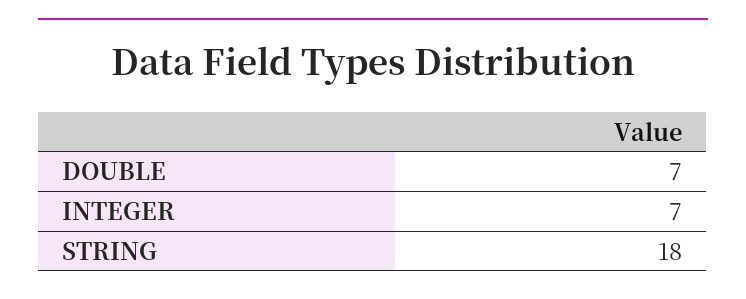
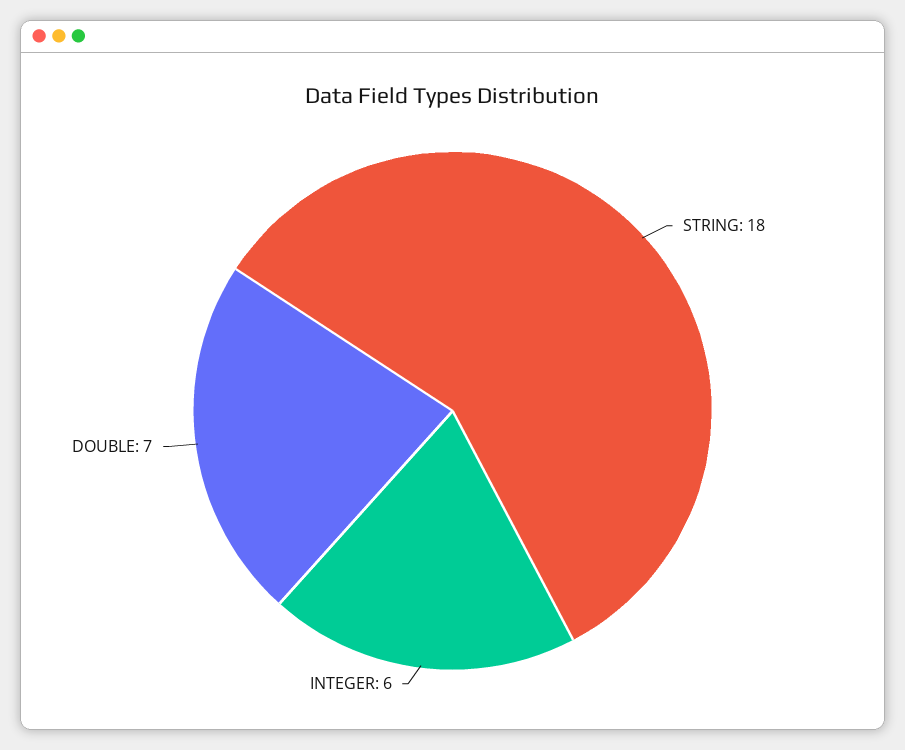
INTEGER: 7 -> 6

